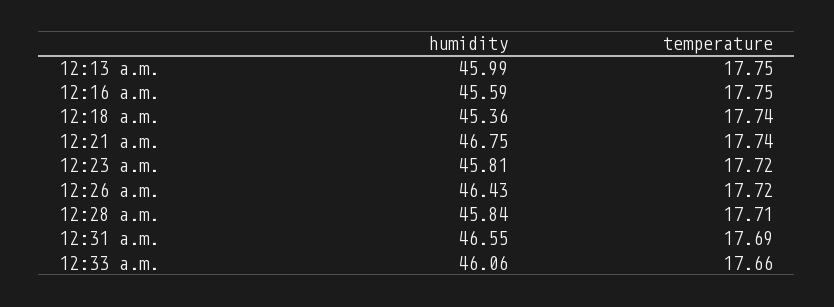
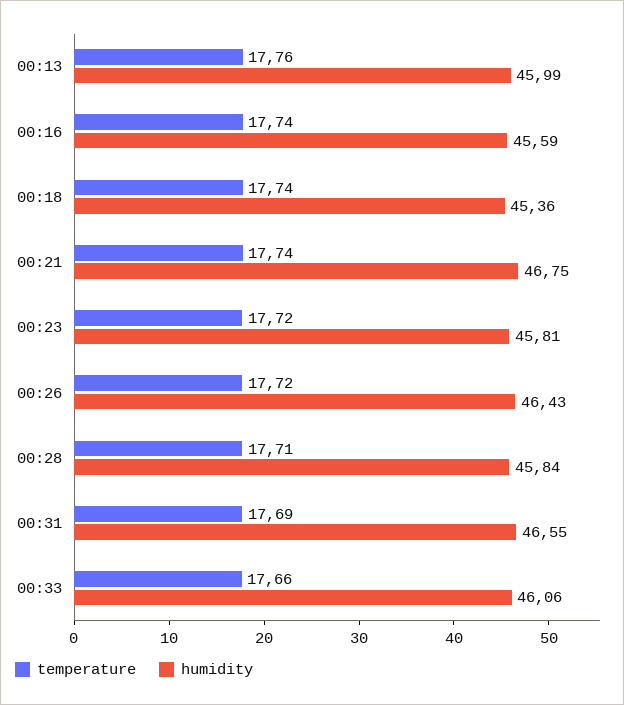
temperature, 12:13 a.m.: 17.75 -> 17.76
temperature, 12:16 a.m.: 17.75 -> 17.74

